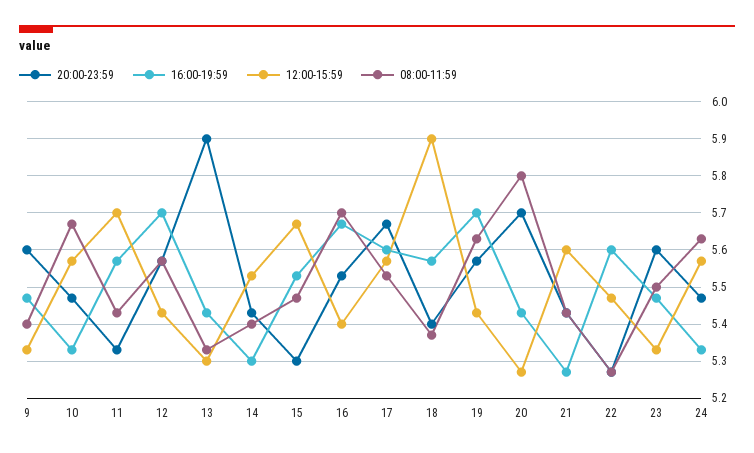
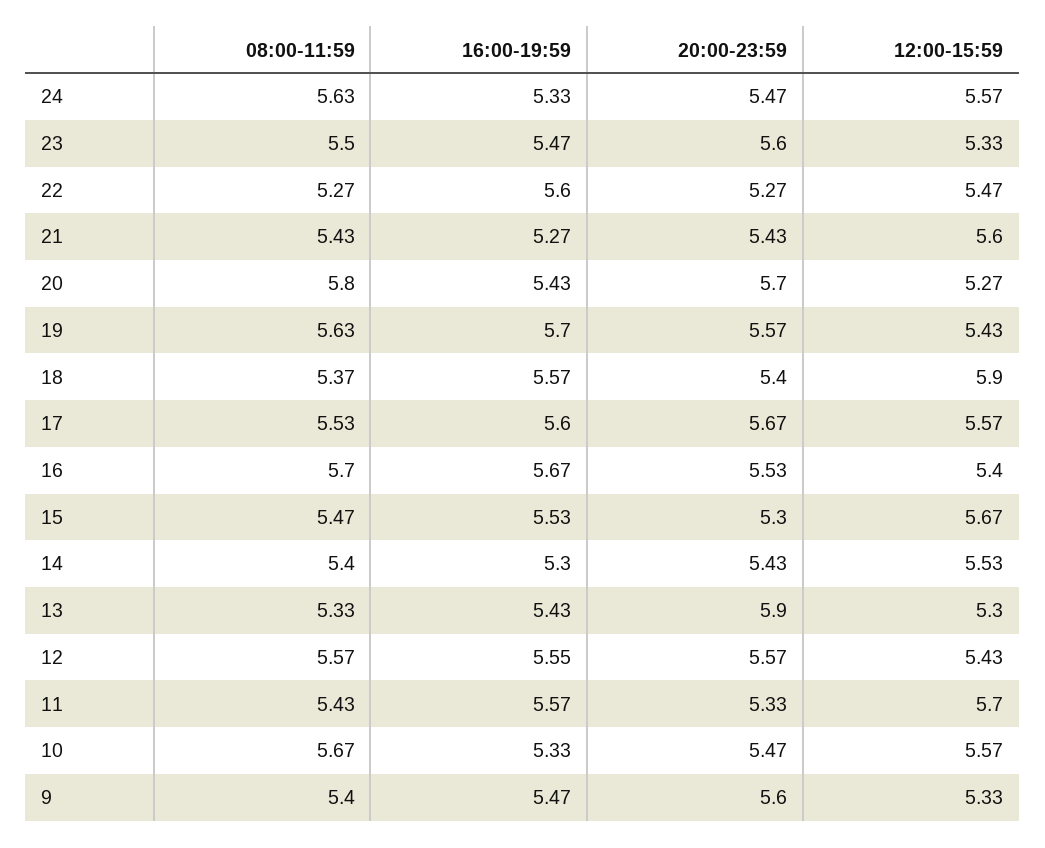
16:00-19:59, 12: 5.7 -> 5.55

